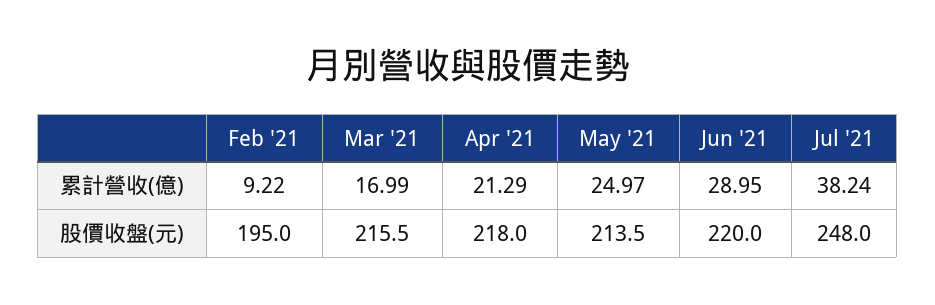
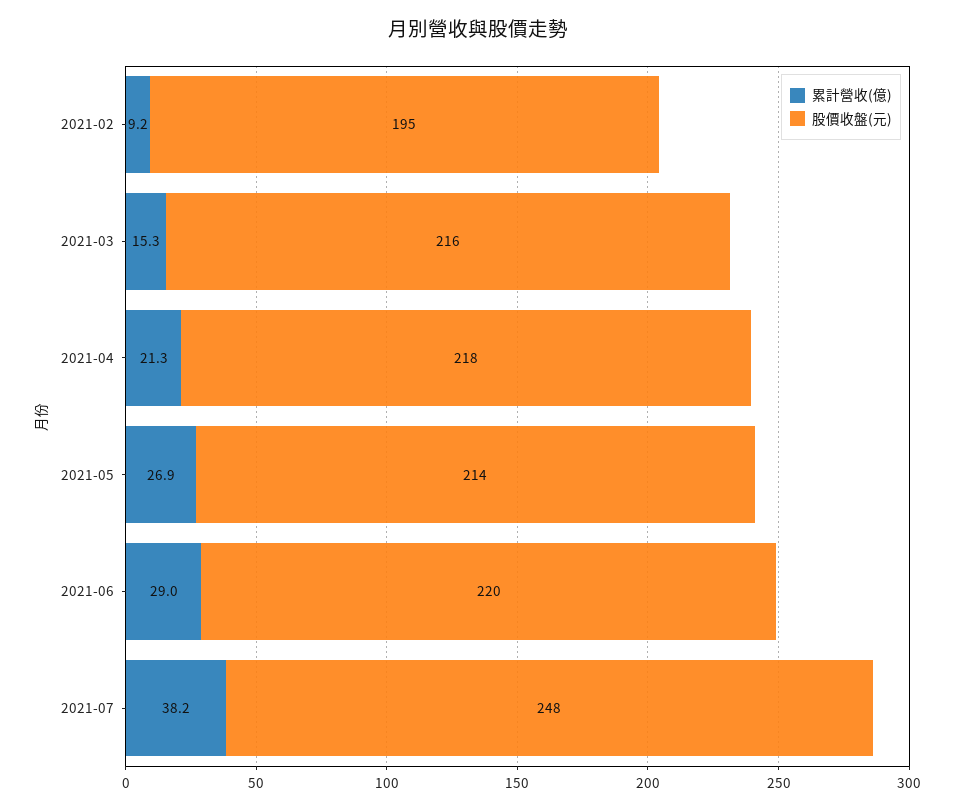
累計營收(億), Mar '21: 16.99 -> 15.3
累計營收(億), May '21: 24.97 -> 26.9

